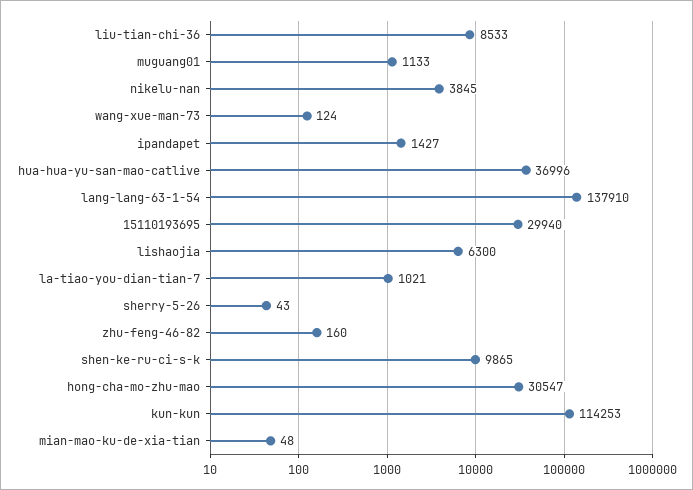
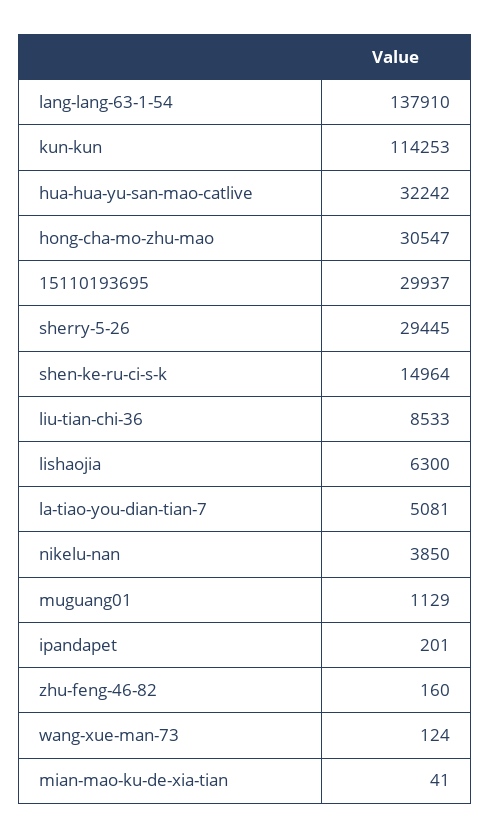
muguang01: 1133 -> 1129
nikelu-nan: 3845 -> 3850
ipandapet: 1427 -> 201
hua-hua-yu-san-mao-catlive: 36996 -> 32242
15110193695: 29940 -> 29937
la-tiao-you-dian-tian-7: 1021 -> 5081
sherry-5-26: 43 -> 29445
shen-ke-ru-ci-s-k: 9865 -> 14964
mian-mao-ku-de-xia-tian: 48 -> 41

